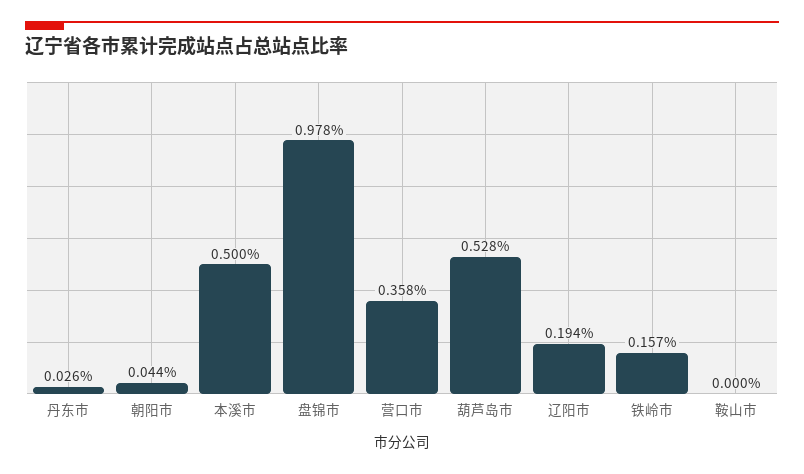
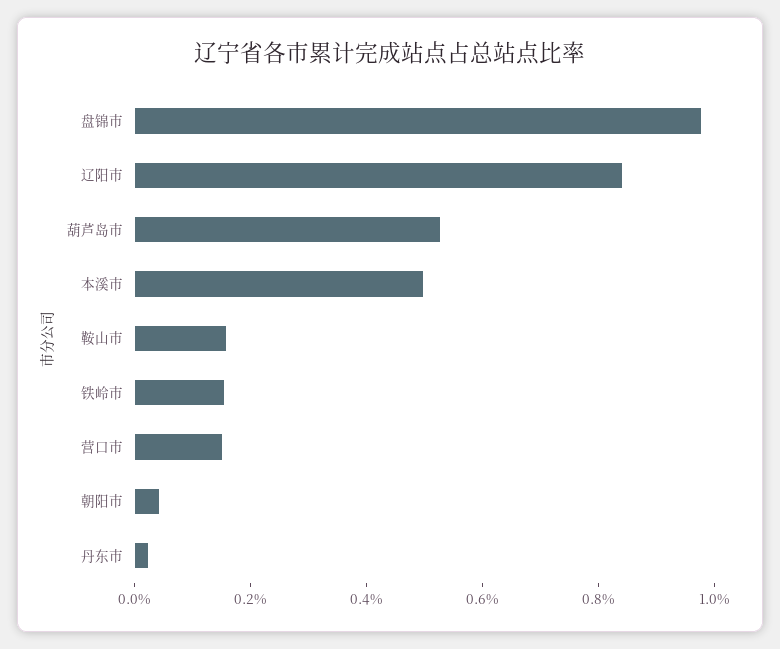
营口市: 0.358 -> 0.15
辽阳市: 0.194 -> 0.85
鞍山市: 0 -> 0.15

